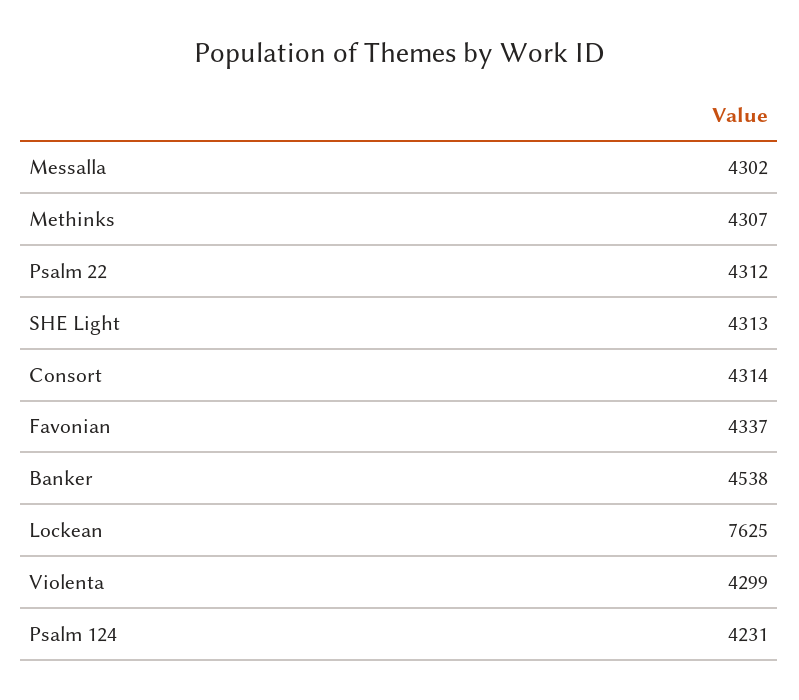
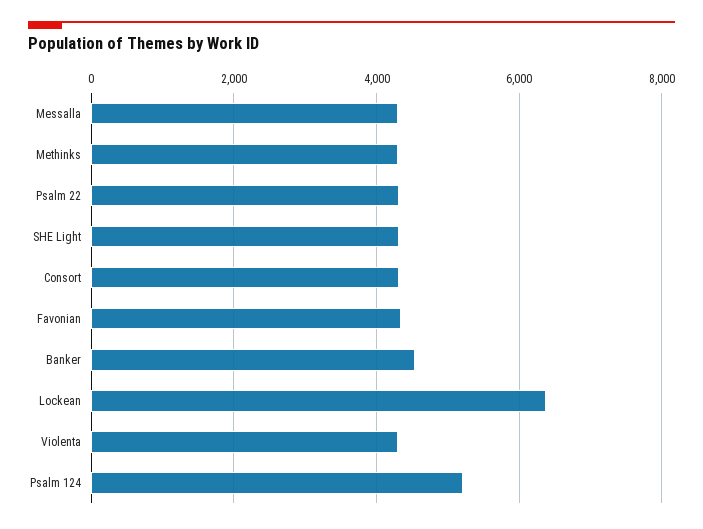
Lockean: 7625 -> 6400
Psalm 124: 4231 -> 5200

